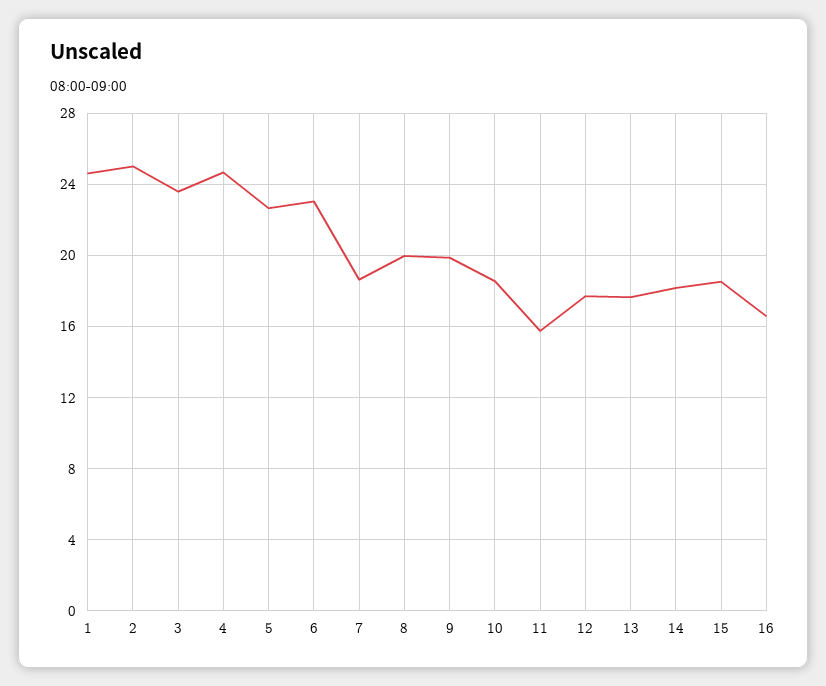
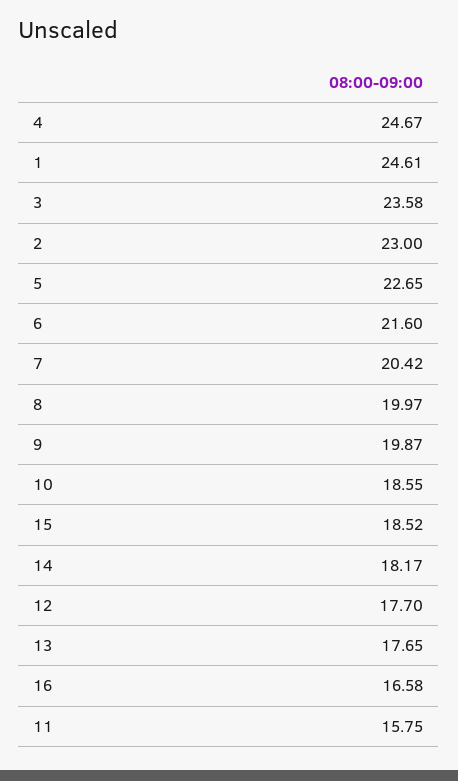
2: 25 -> 23
6: 23 -> 21.6
7: 18.5 -> 20.42

